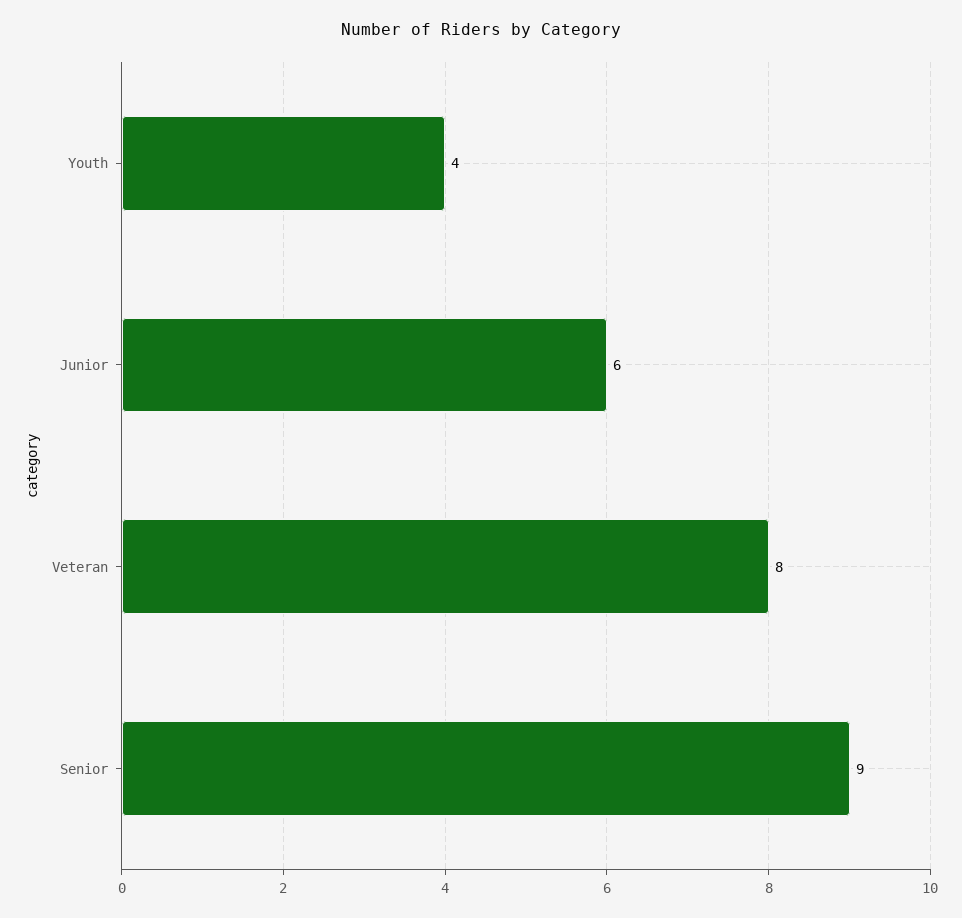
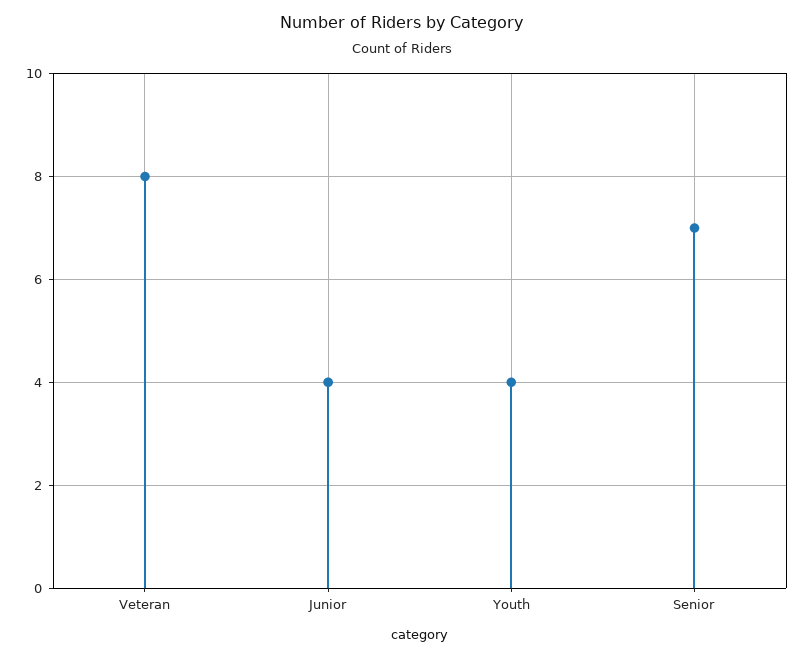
Junior: 6 -> 4
Senior: 9 -> 7

